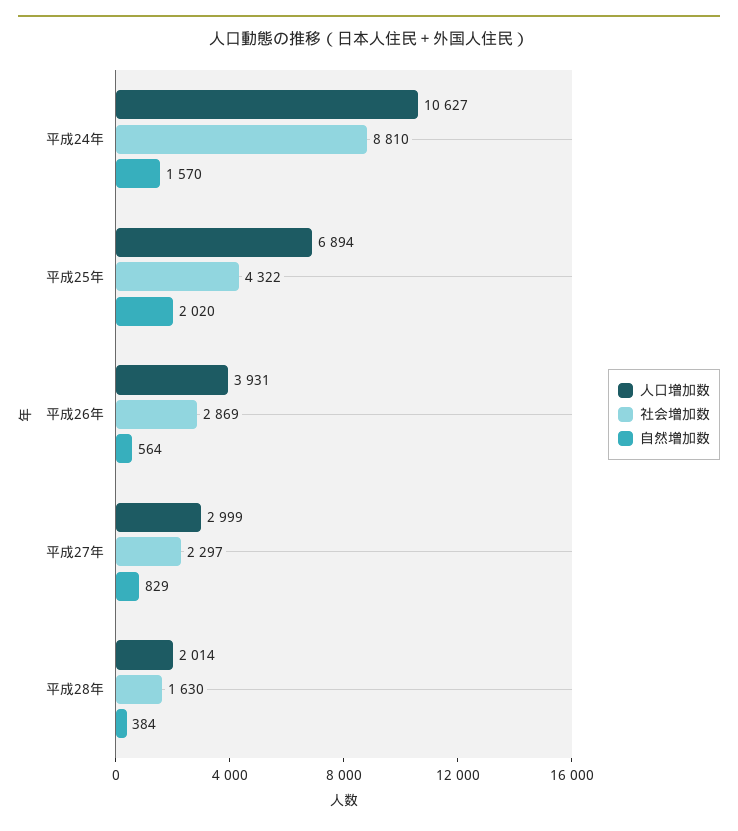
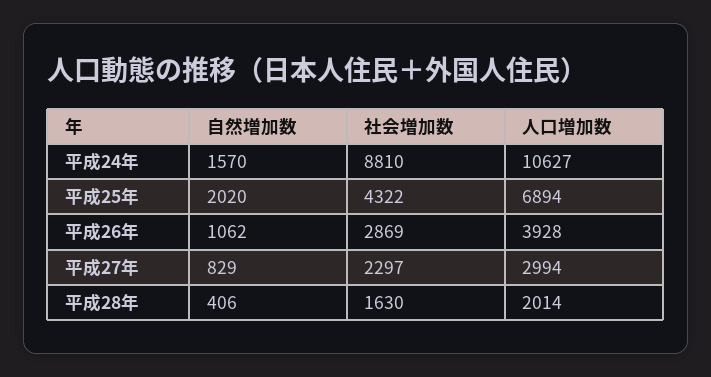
人口増加数, 平成26年: 3931 -> 3928
自然増加数, 平成26年: 564 -> 1062
人口増加数, 平成27年: 2999 -> 2994
自然増加数, 平成28年: 384 -> 406

